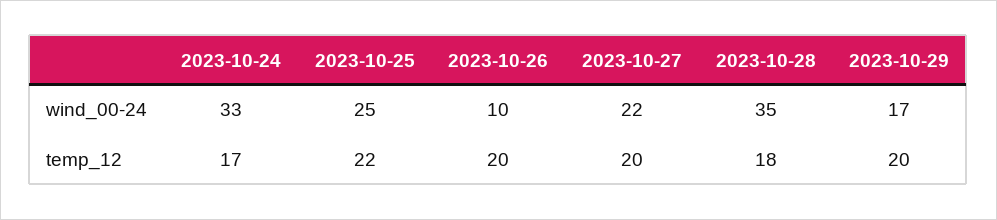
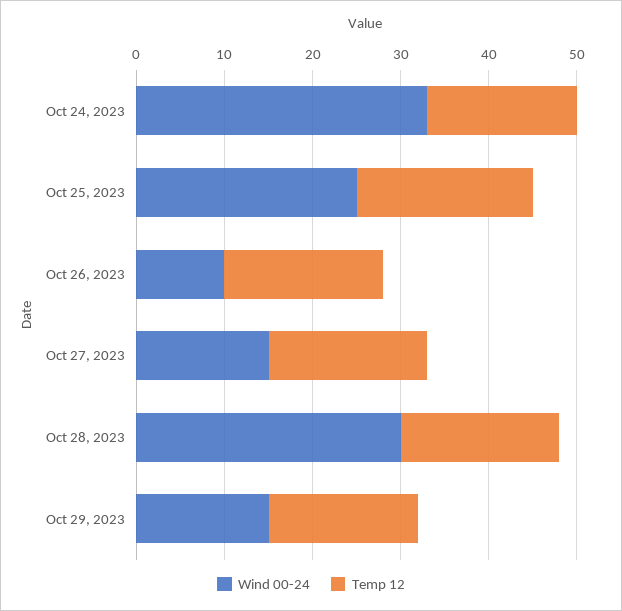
wind_00-24, 2023-10-27: 22 -> 15
wind_00-24, 2023-10-28: 35 -> 30
wind_00-24, 2023-10-29: 17 -> 15
temp_12, 2023-10-25: 22 -> 20
temp_12, 2023-10-26: 20 -> 18
temp_12, 2023-10-27: 20 -> 18
temp_12, 2023-10-29: 20 -> 17

